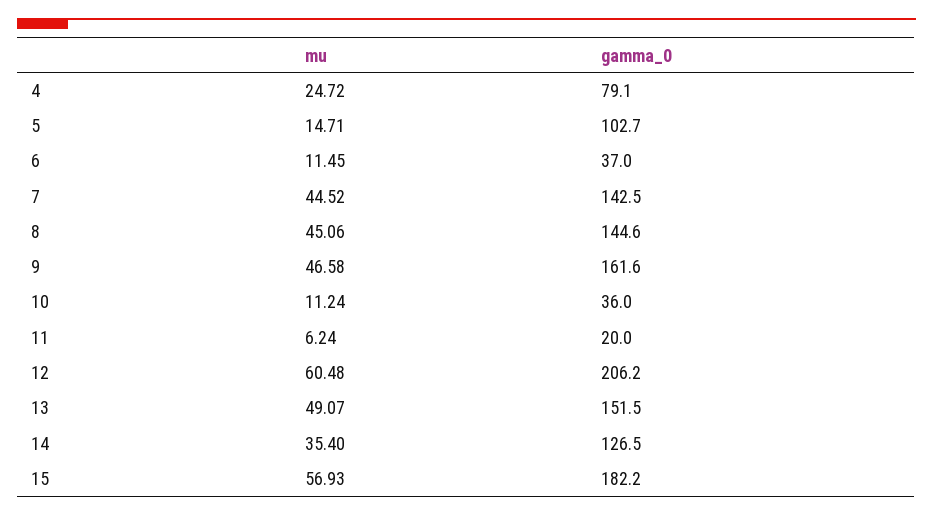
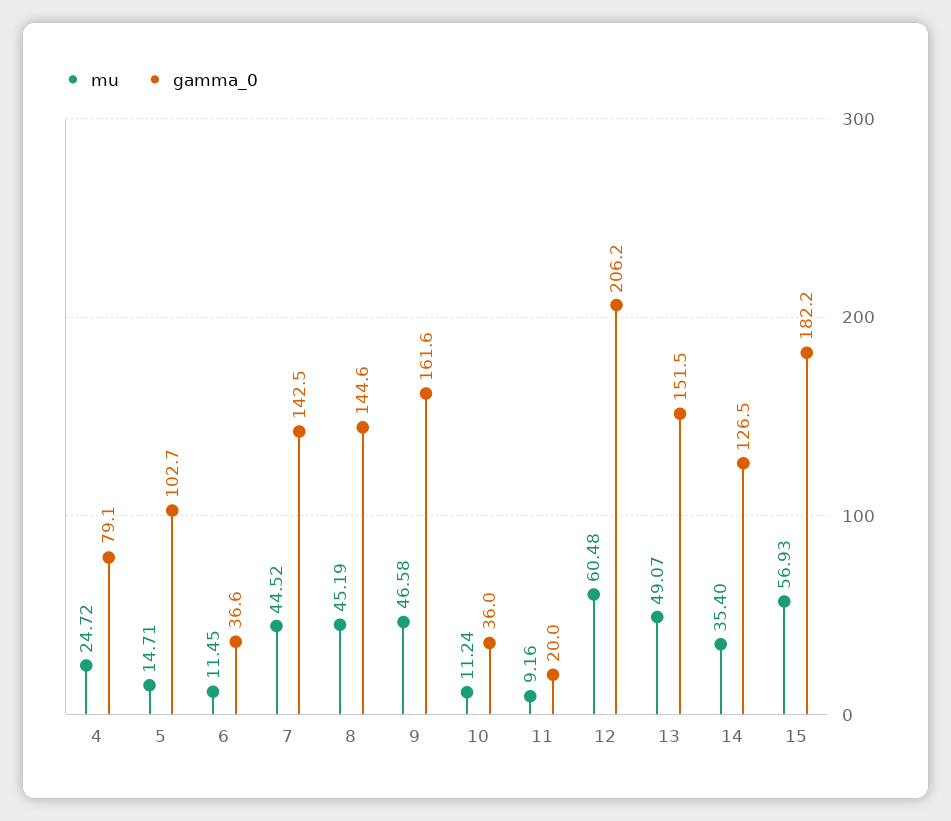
gamma_0, 6: 37 -> 36.6
mu, 8: 45.06 -> 45.19
mu, 11: 6.24 -> 9.16

